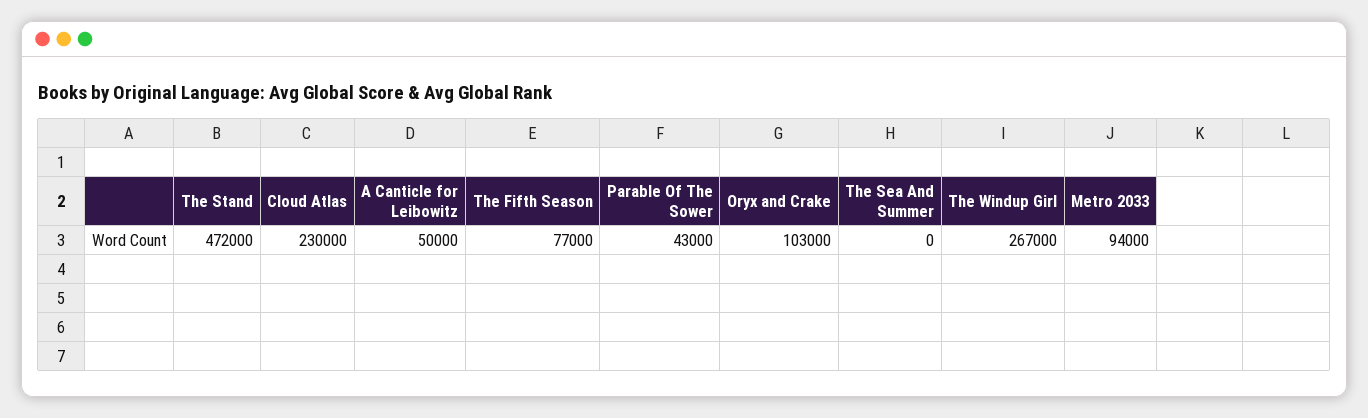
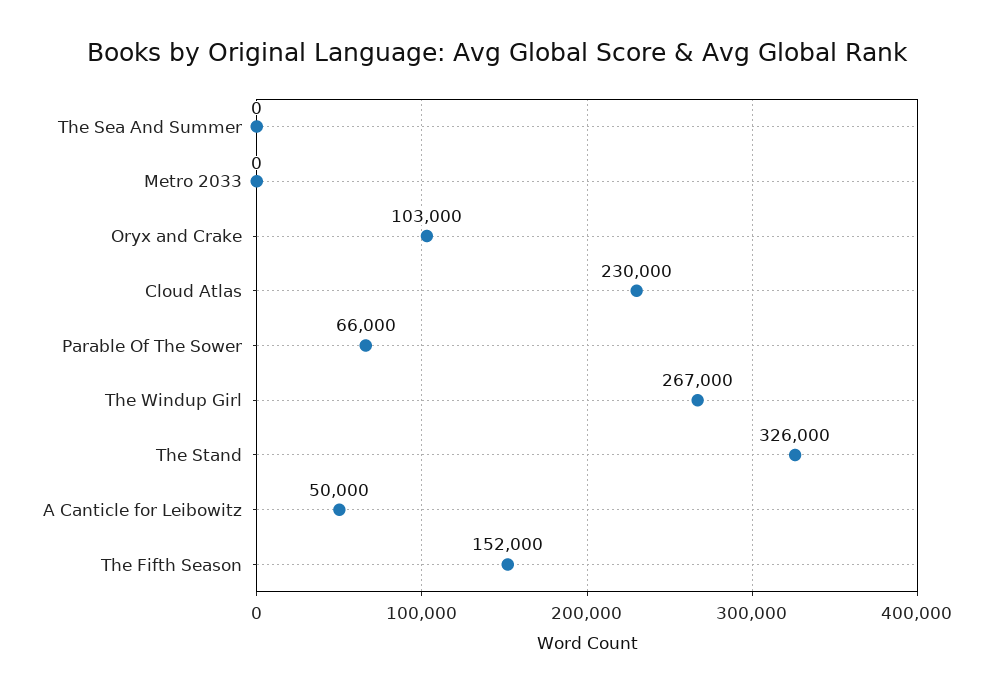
The Stand: 472000 -> 326000
The Fifth Season: 77000 -> 152000
Parable Of The Sower: 43000 -> 66000
Metro 2033: 94000 -> 0

